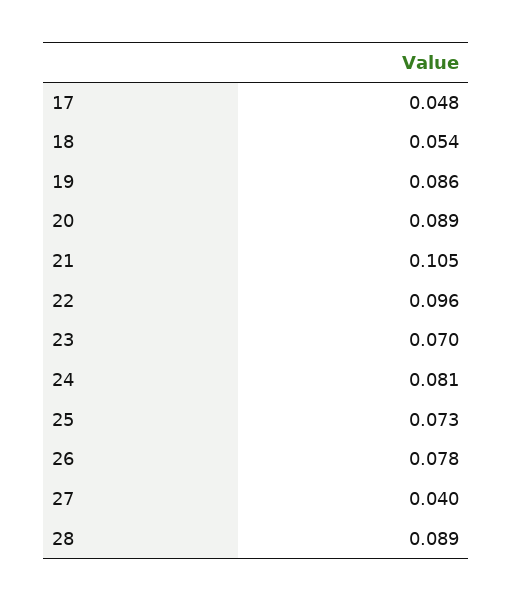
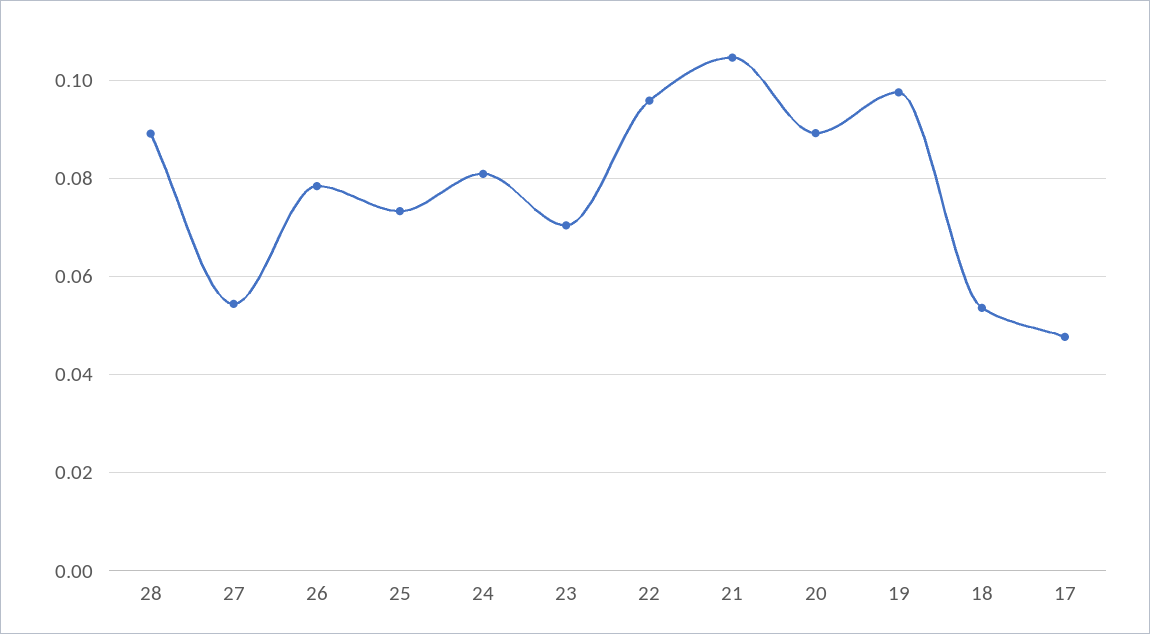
19: 0.086 -> 0.098
27: 0.04 -> 0.054

